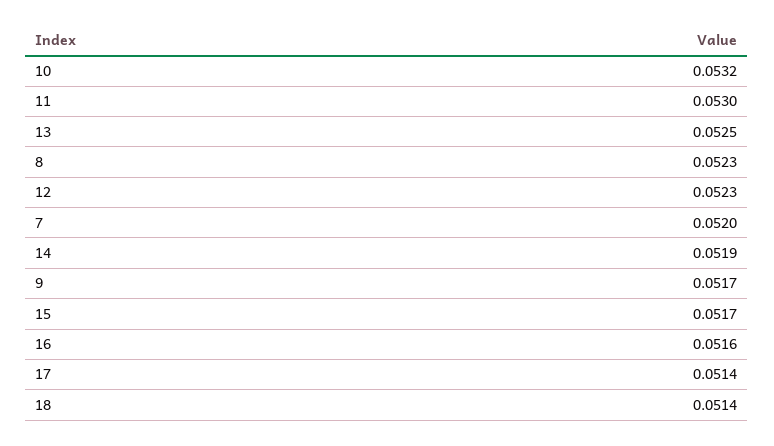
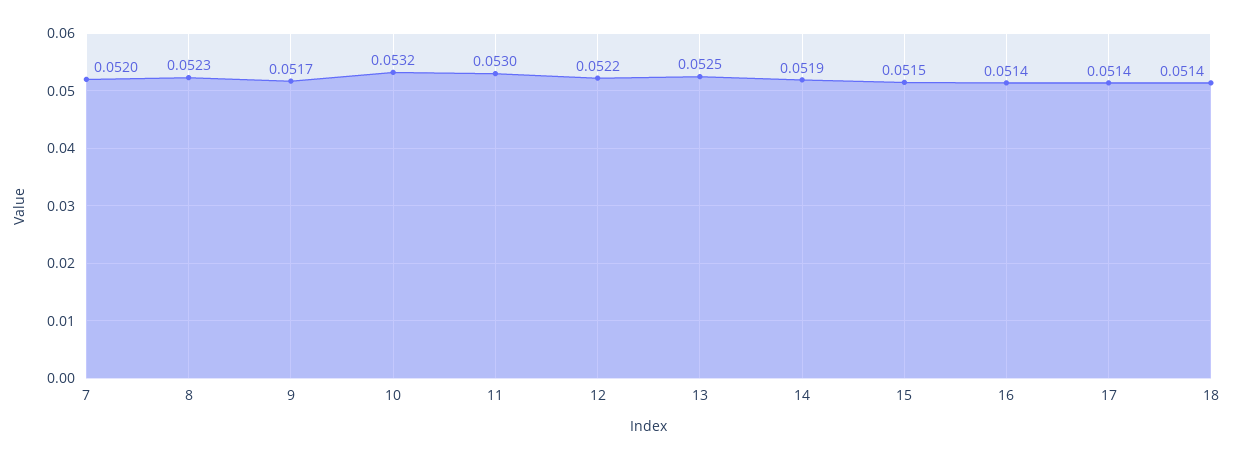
12: 0.0523 -> 0.0522
15: 0.0517 -> 0.0515
16: 0.0516 -> 0.0514

